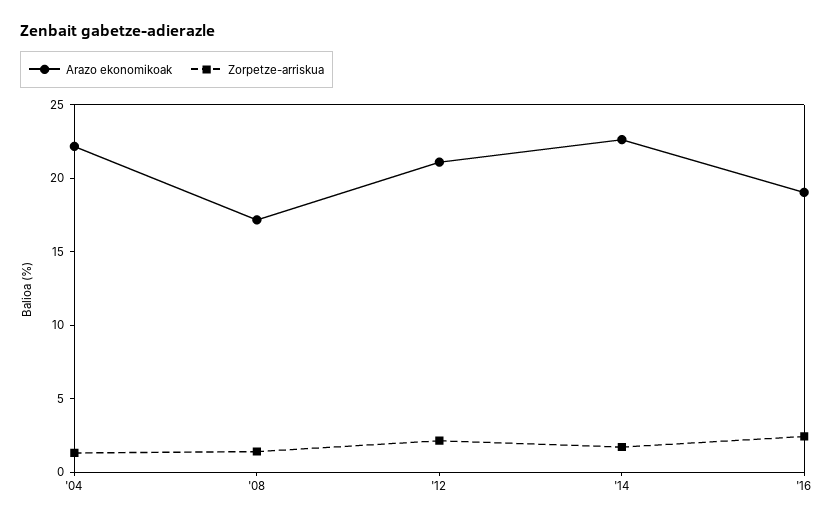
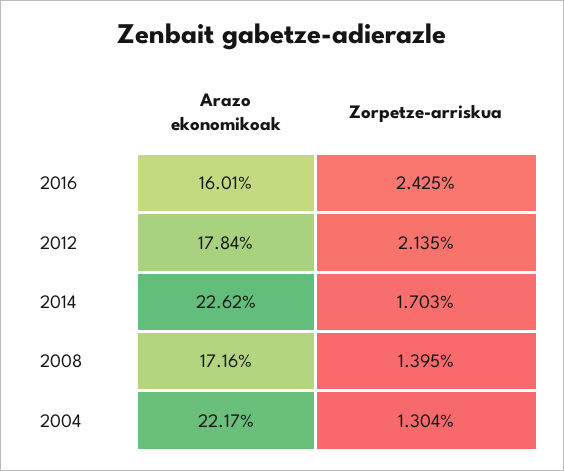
Arazo ekonomikoak, '12: 21 -> 17.84
Arazo ekonomikoak, '16: 19 -> 16.01

